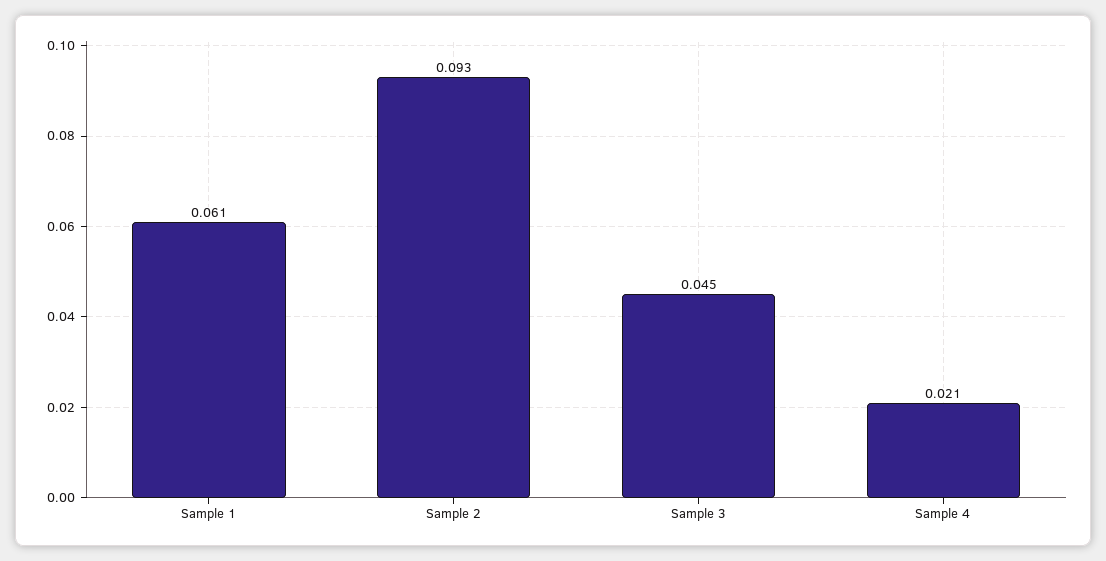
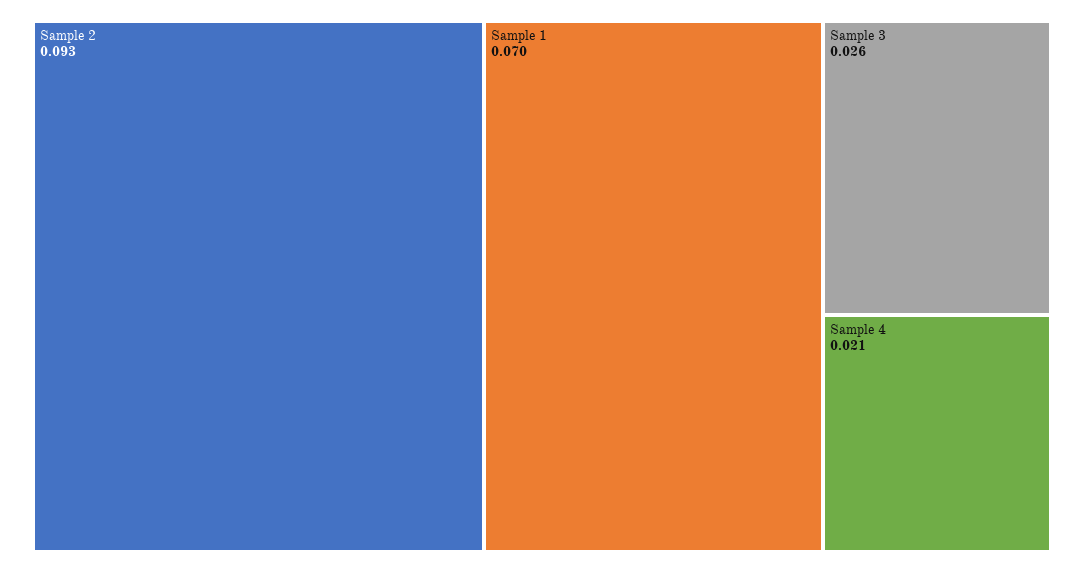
Sample 1: 0.061 -> 0.07
Sample 3: 0.045 -> 0.026

